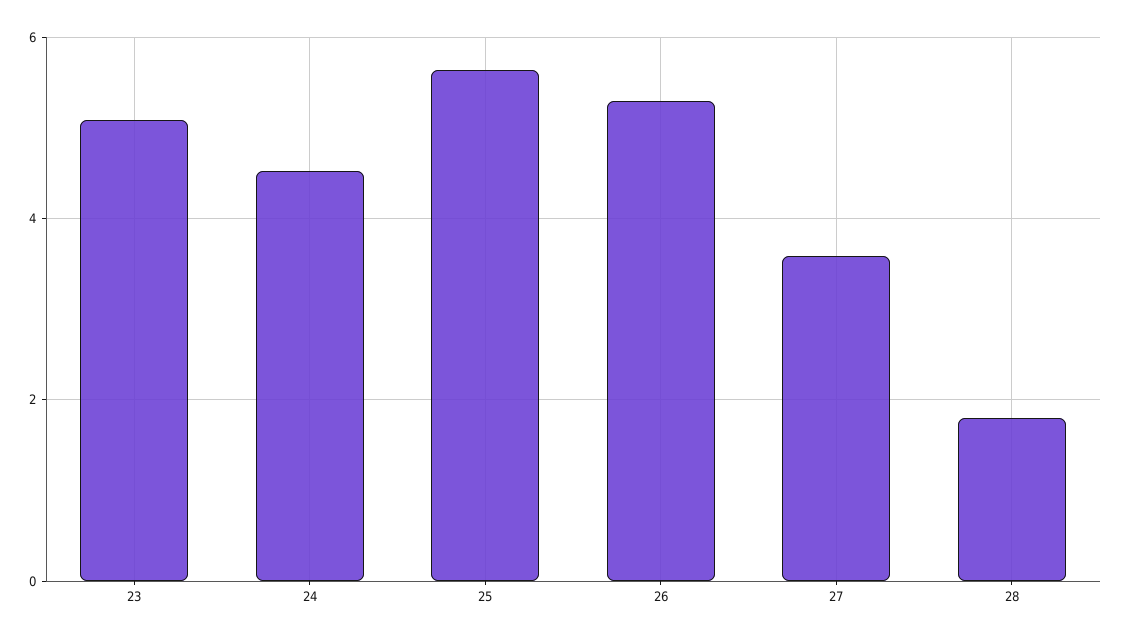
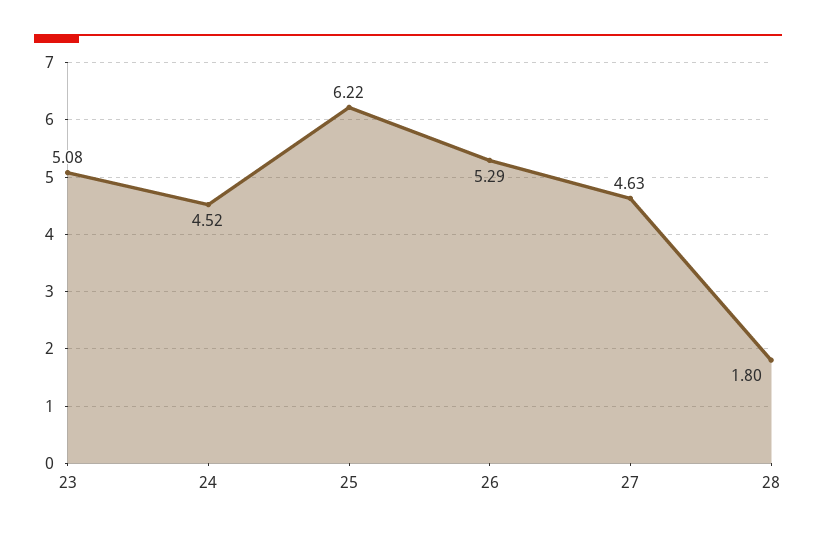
25: 5.6 -> 6.22
27: 3.6 -> 4.63

